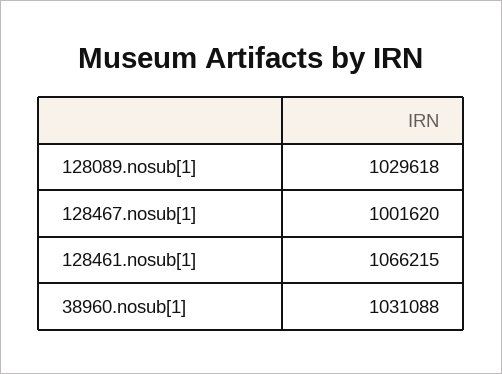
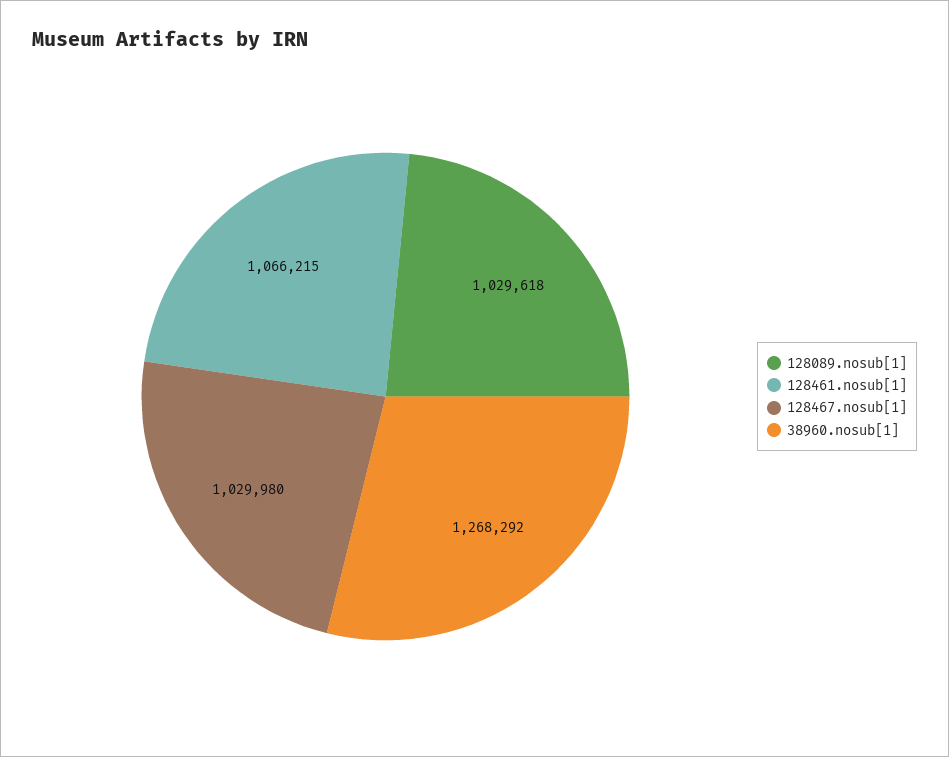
128467.nosub[1]: 1001620 -> 1029980
38960.nosub[1]: 1031088 -> 1268292

